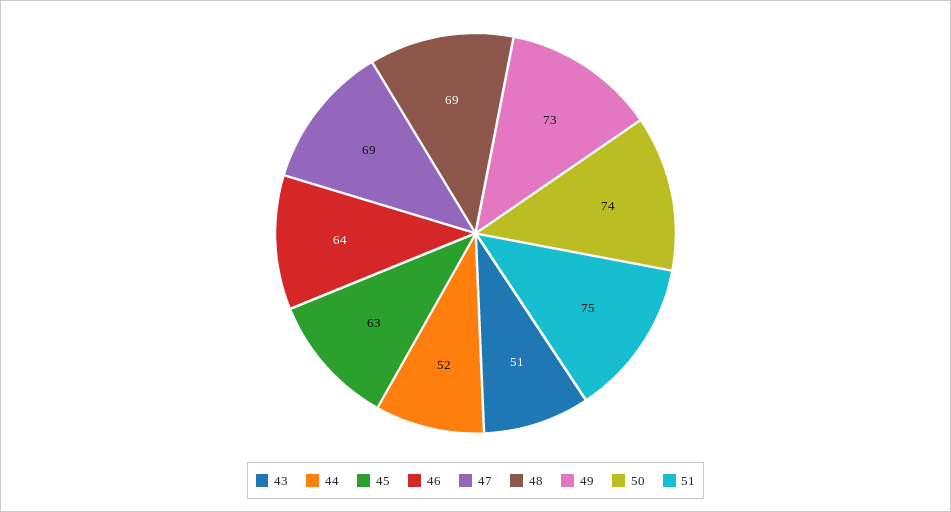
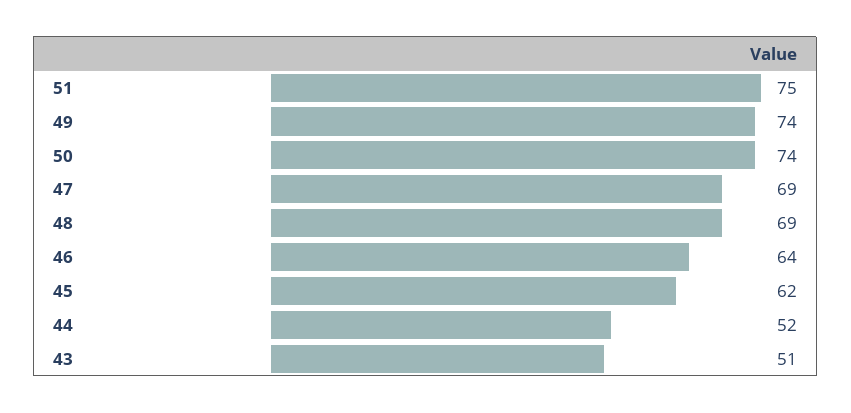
45: 63 -> 62
49: 73 -> 74

